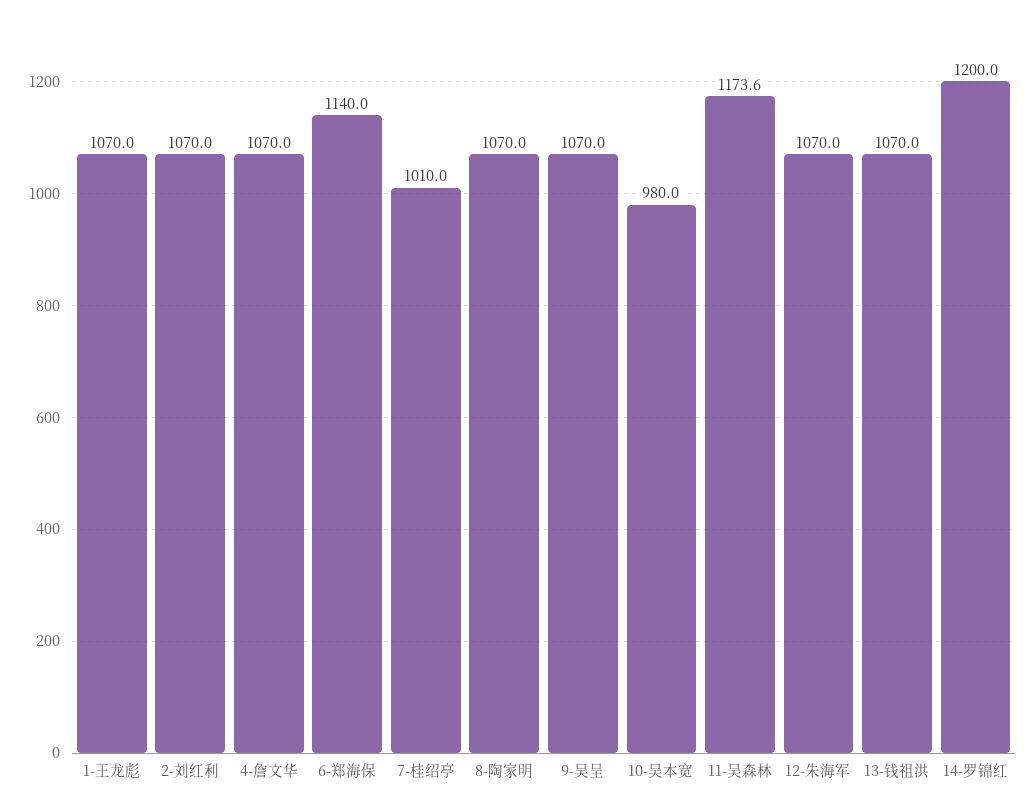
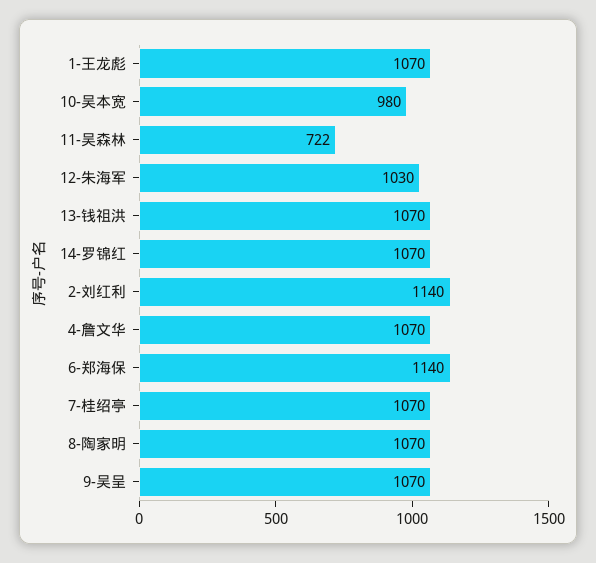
2-刘红利: 1070 -> 1140
7-桂绍亭: 1010 -> 1070
11-吴森林: 1173.6 -> 722
12-朱海军: 1070 -> 1030
14-罗锦红: 1200 -> 1070

